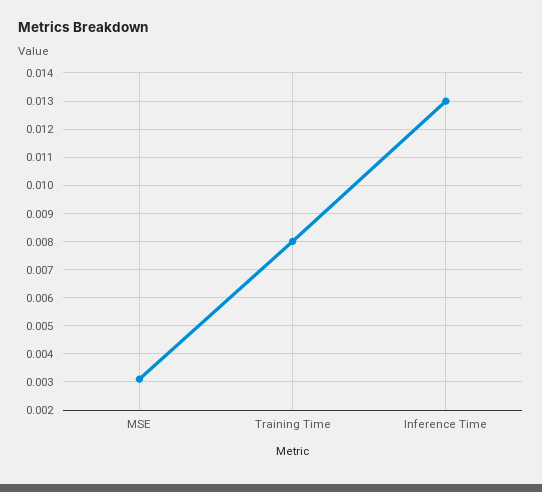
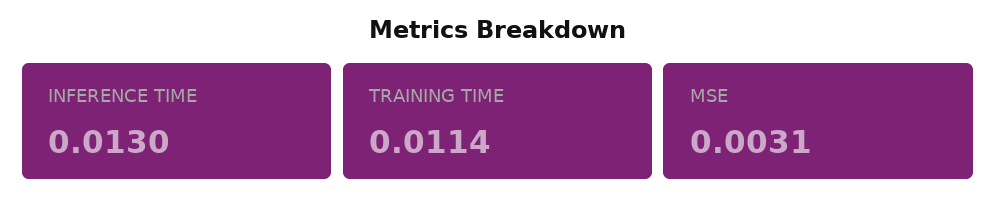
Training Time: 0.008 -> 0.0114

